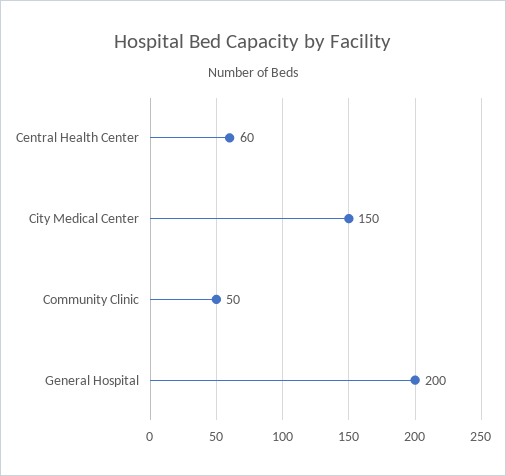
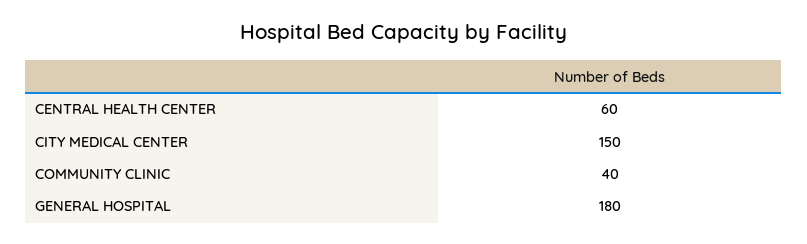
Community Clinic: 50 -> 40
General Hospital: 200 -> 180

